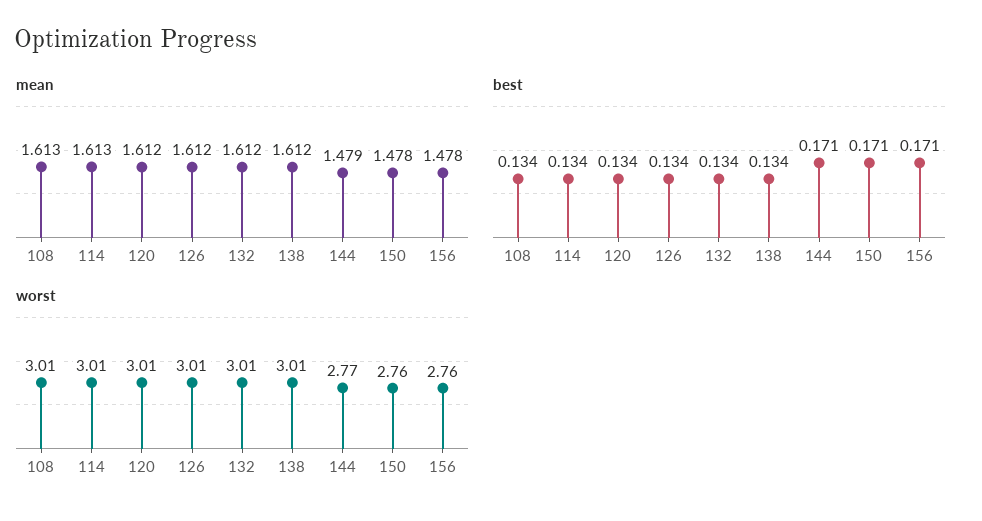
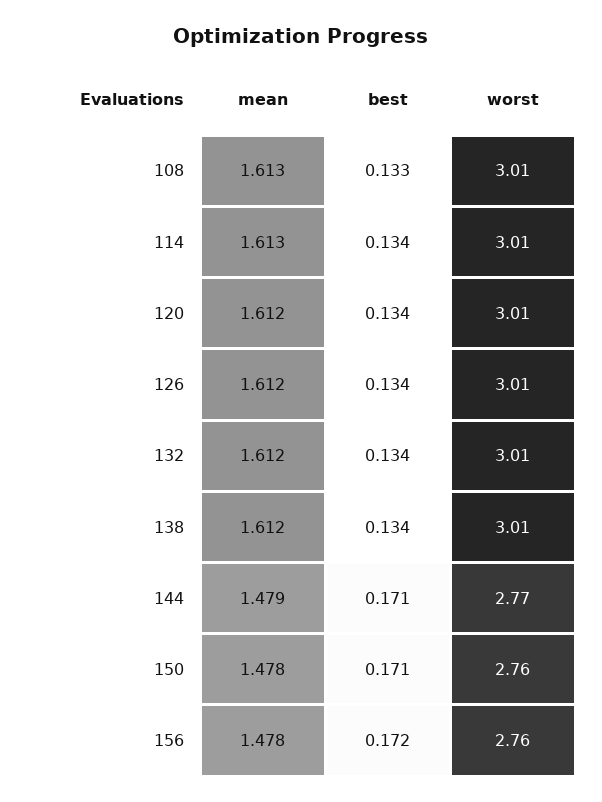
best, 108: 0.134 -> 0.133
best, 156: 0.171 -> 0.172

